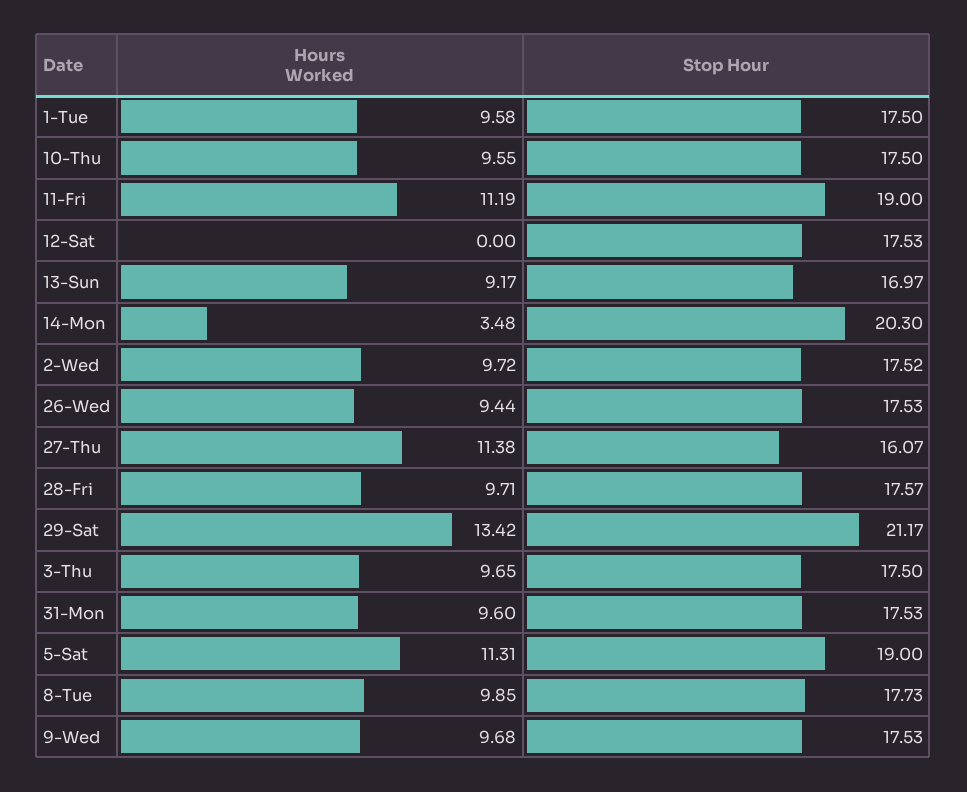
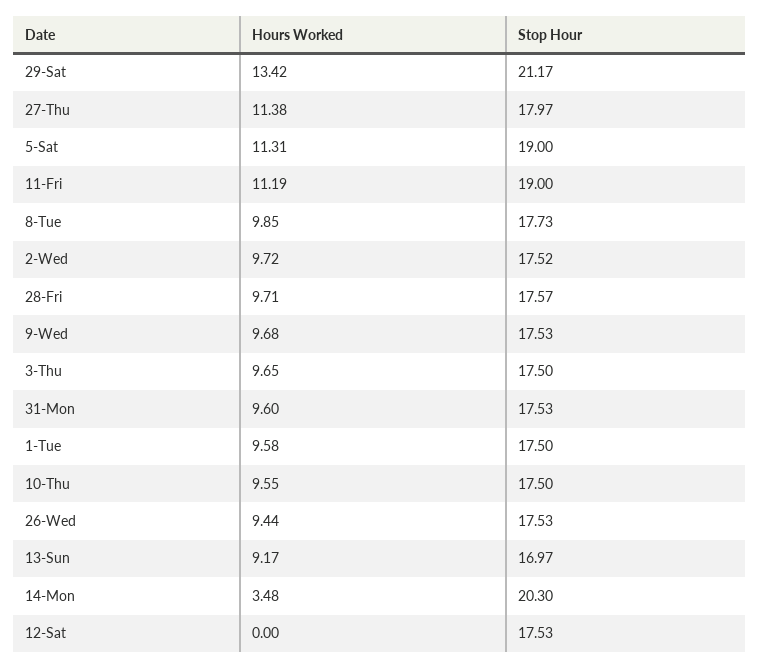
Stop Hour, 27-Thu: 16.07 -> 17.97

